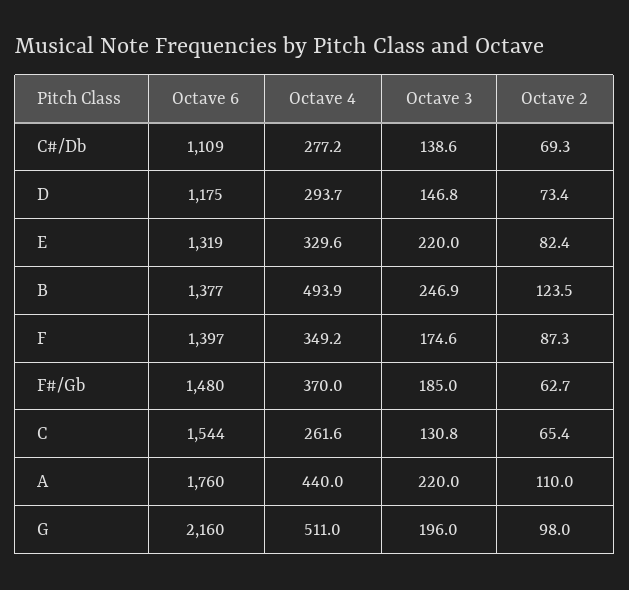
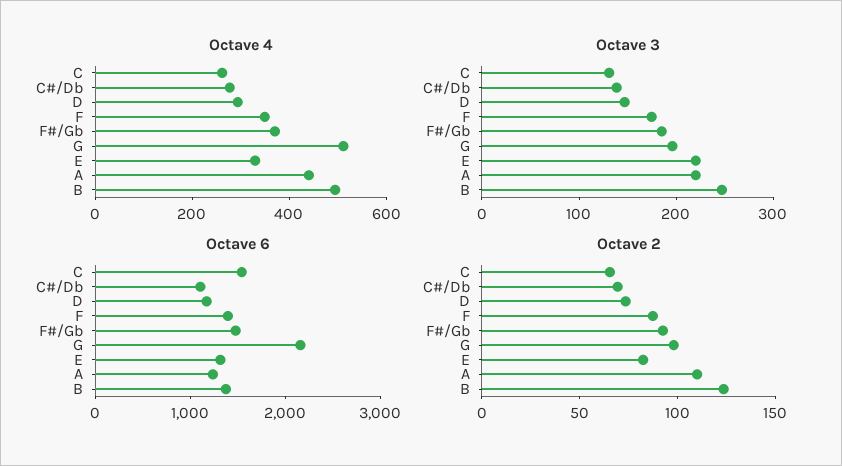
Octave 2, F#/Gb: 62.7 -> 90
Octave 6, A: 1760 -> 1200

